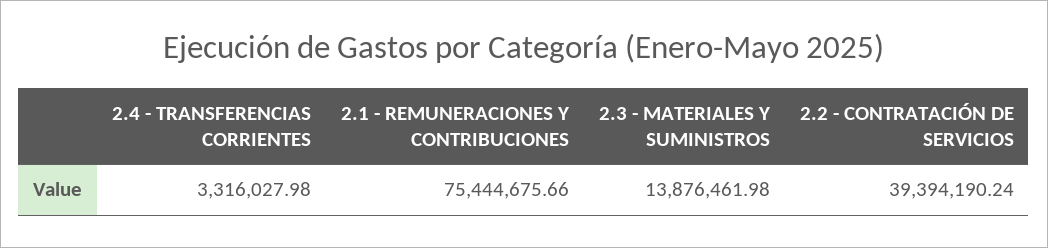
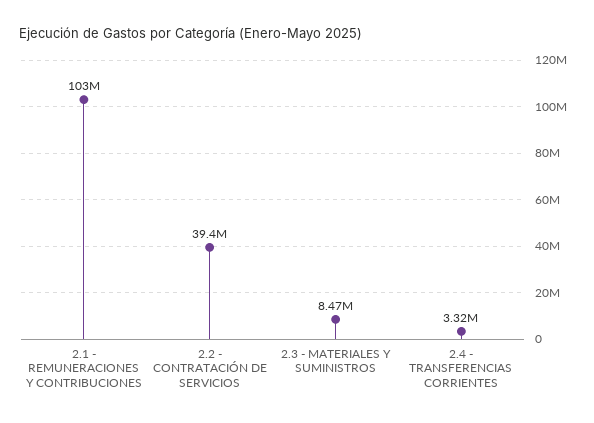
2.1 - REMUNERACIONES Y CONTRIBUCIONES: 75444675.66 -> 103000000
2.3 - MATERIALES Y SUMINISTROS: 13876461.98 -> 8470000

